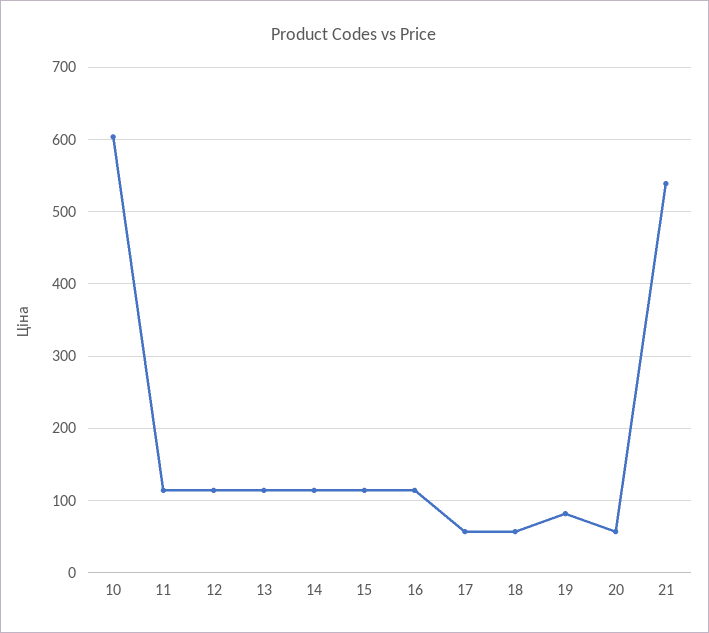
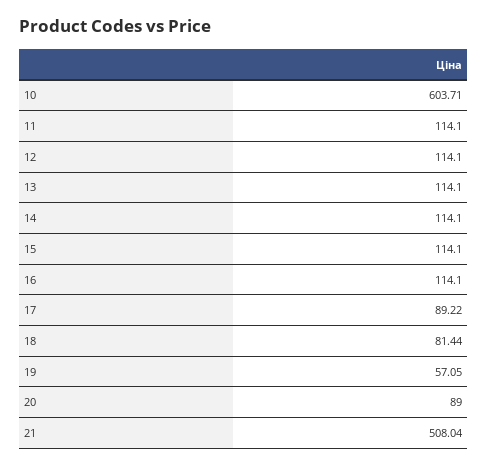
17: 60 -> 89.22
18: 60 -> 81.44
19: 80 -> 57.05
20: 60 -> 89
21: 540 -> 508.04

